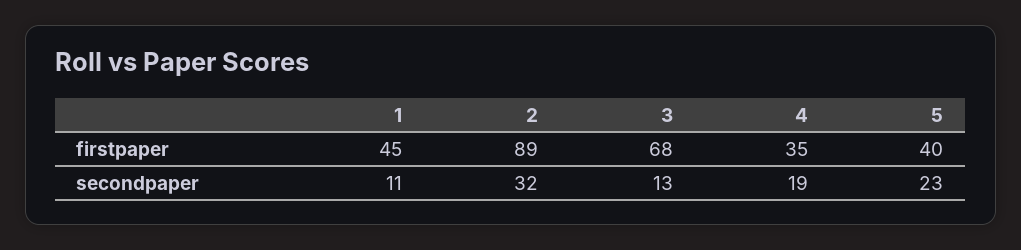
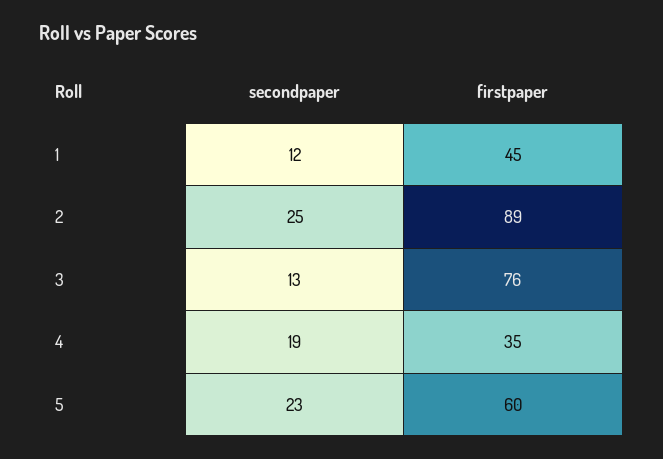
3, firstpaper: 68 -> 76
5, firstpaper: 40 -> 60
1, secondpaper: 11 -> 12
2, secondpaper: 32 -> 25

